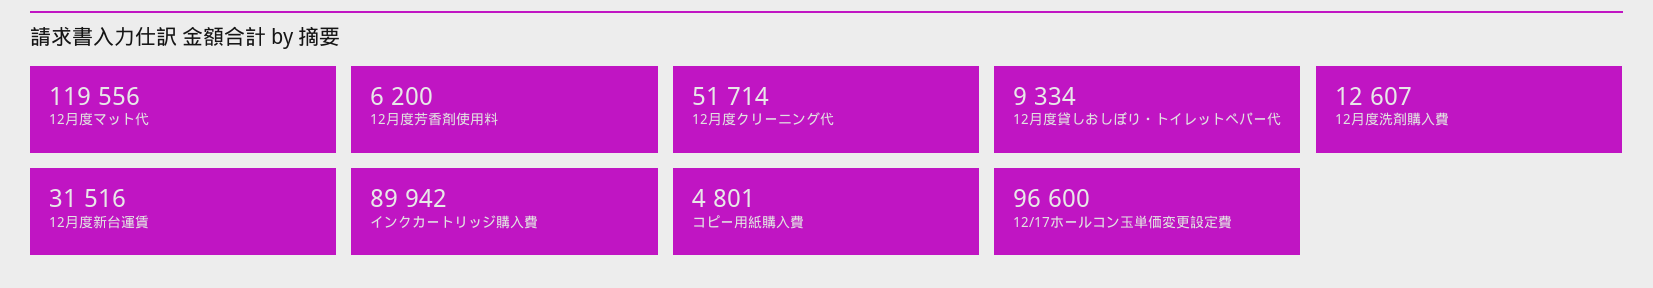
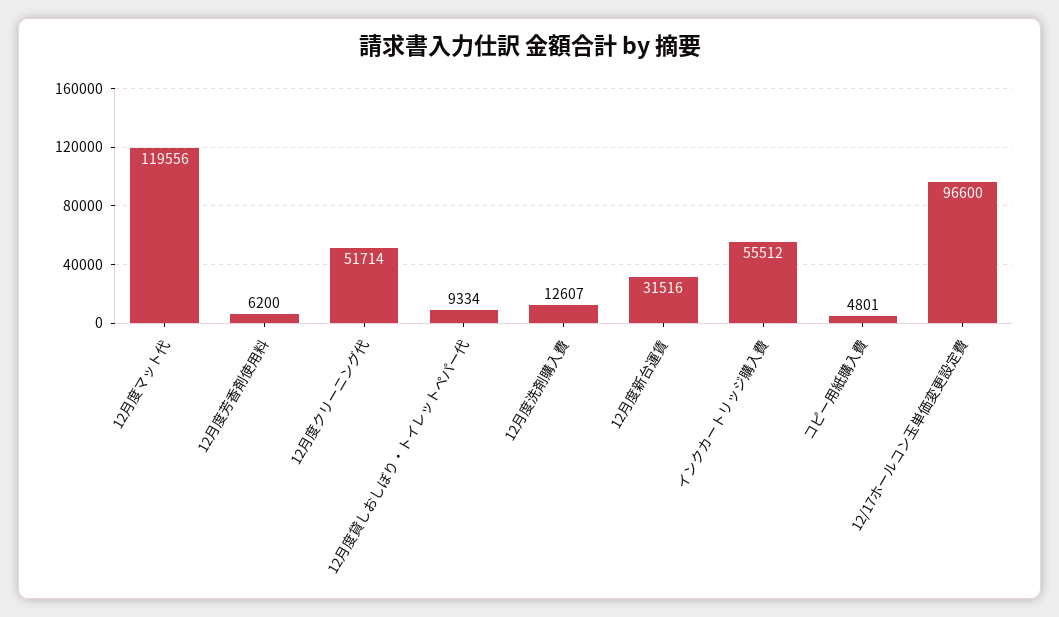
インクカートリッジ購入費: 89942 -> 55512

